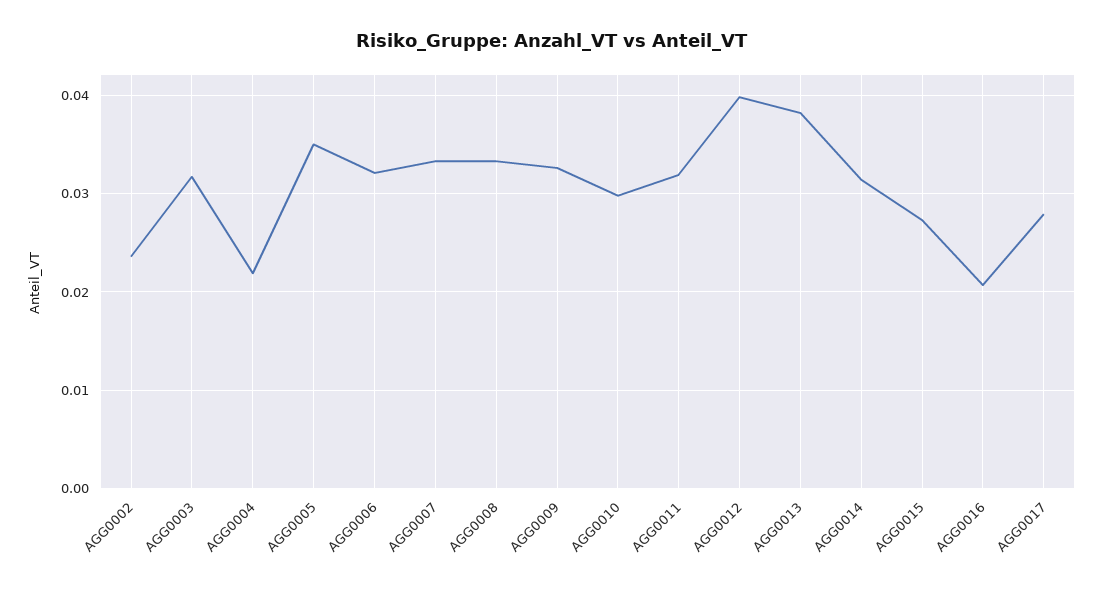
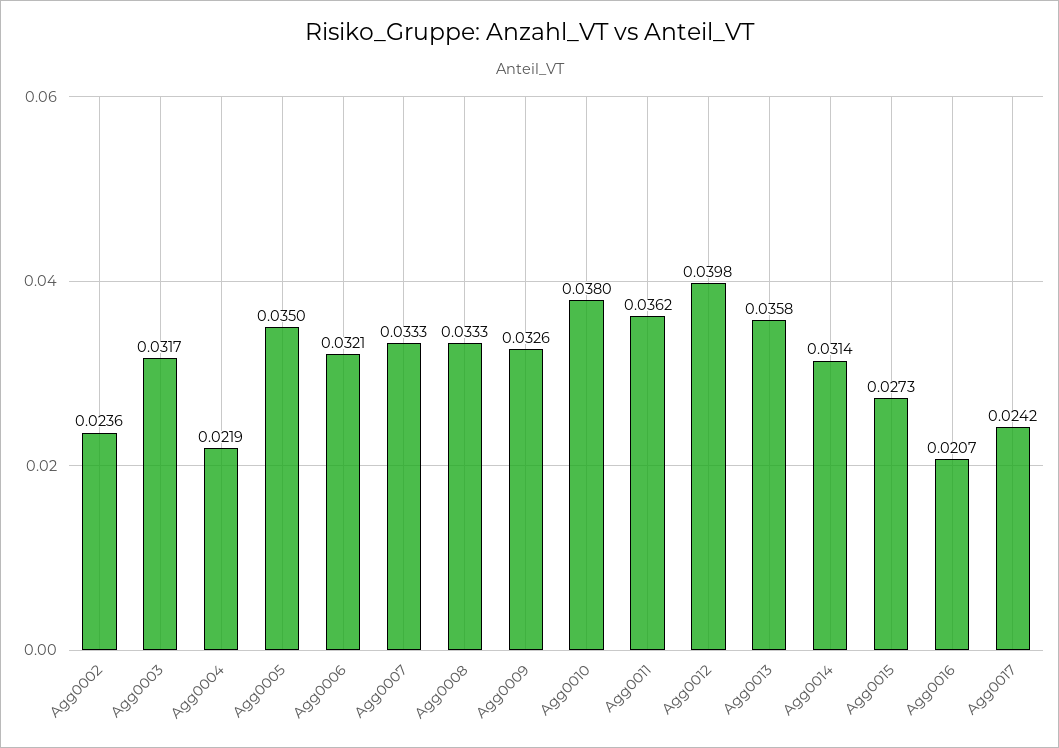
AGG0010: 0.03 -> 0.038
AGG0011: 0.032 -> 0.0362
AGG0013: 0.038 -> 0.0358
AGG0017: 0.028 -> 0.0242

